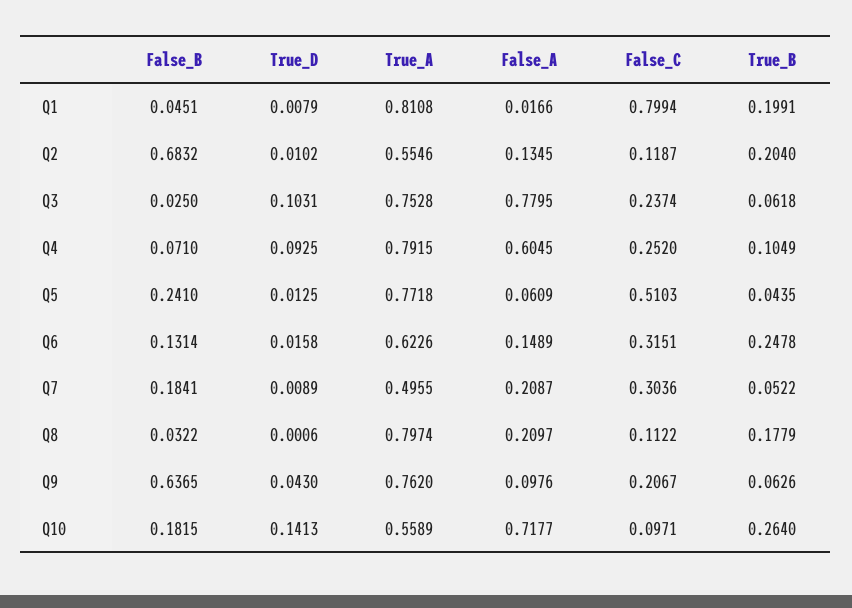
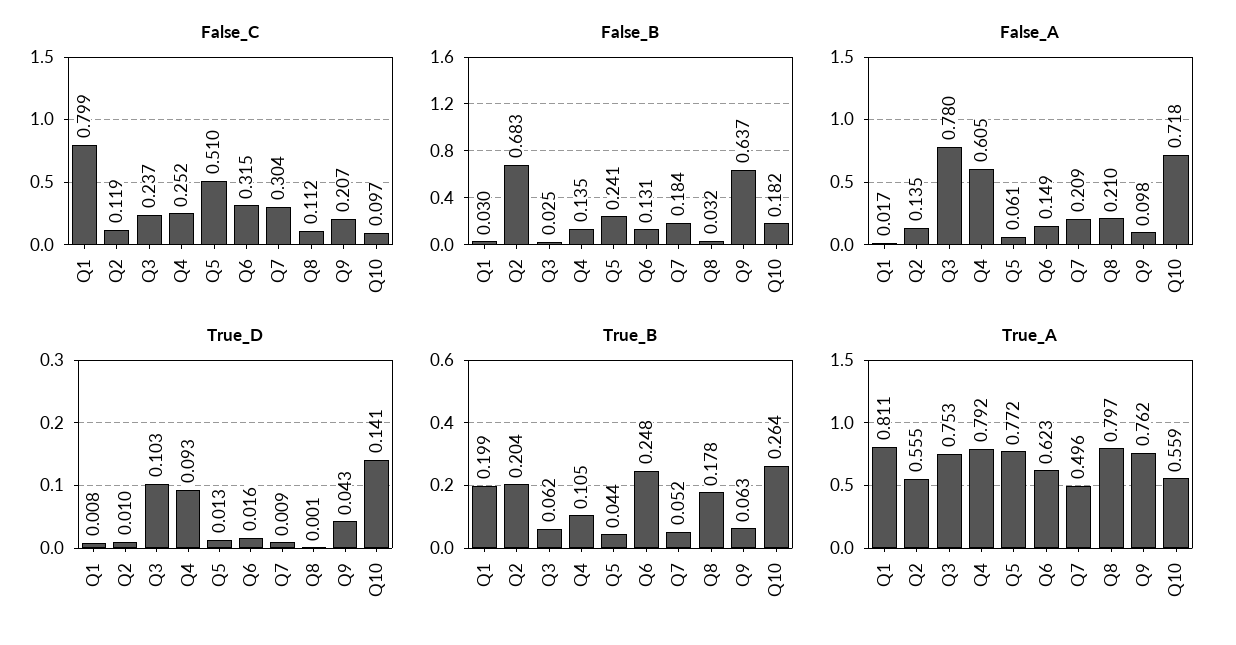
False_B, Q1: 0.0451 -> 0.03
False_B, Q4: 0.071 -> 0.135

